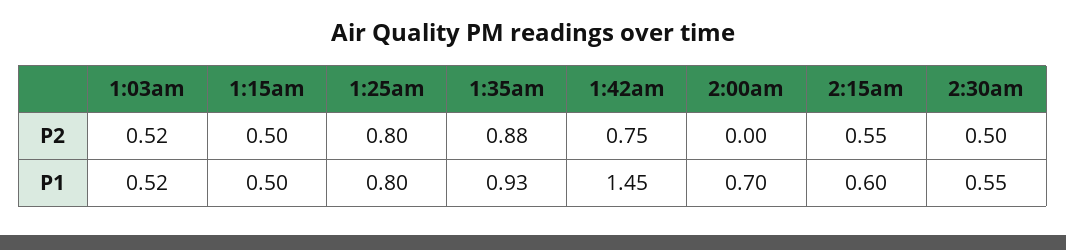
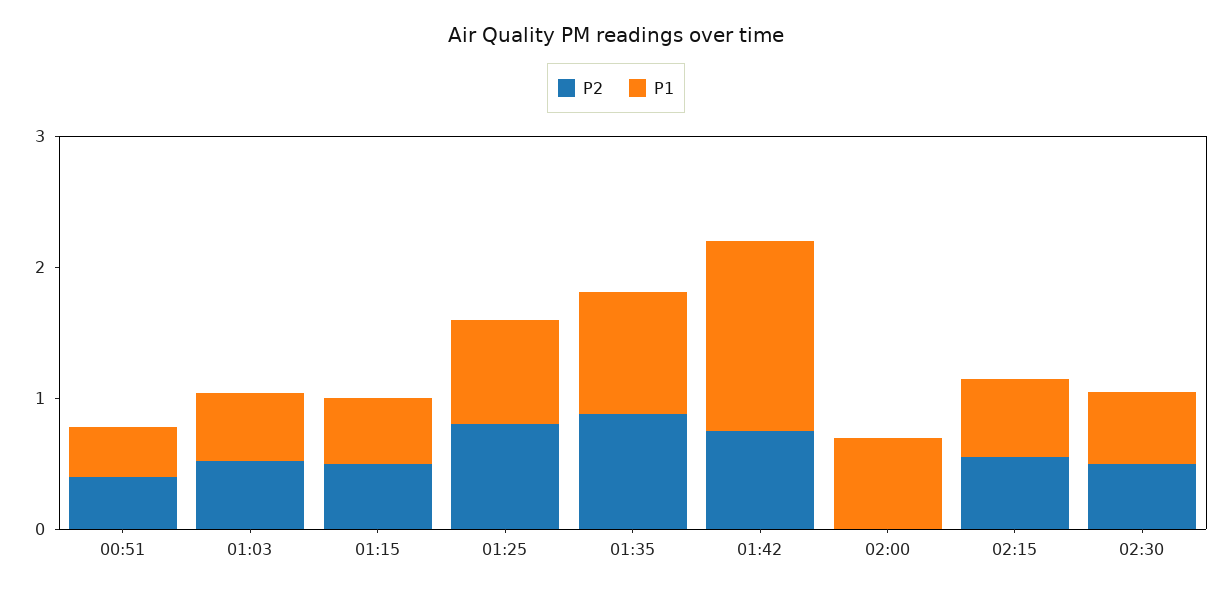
P2, 00:51: none -> 0.4
P1, 00:51: none -> 0.4

